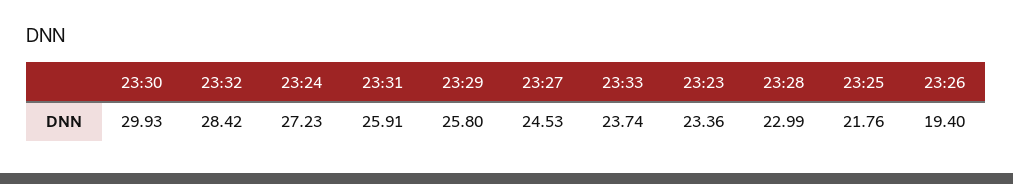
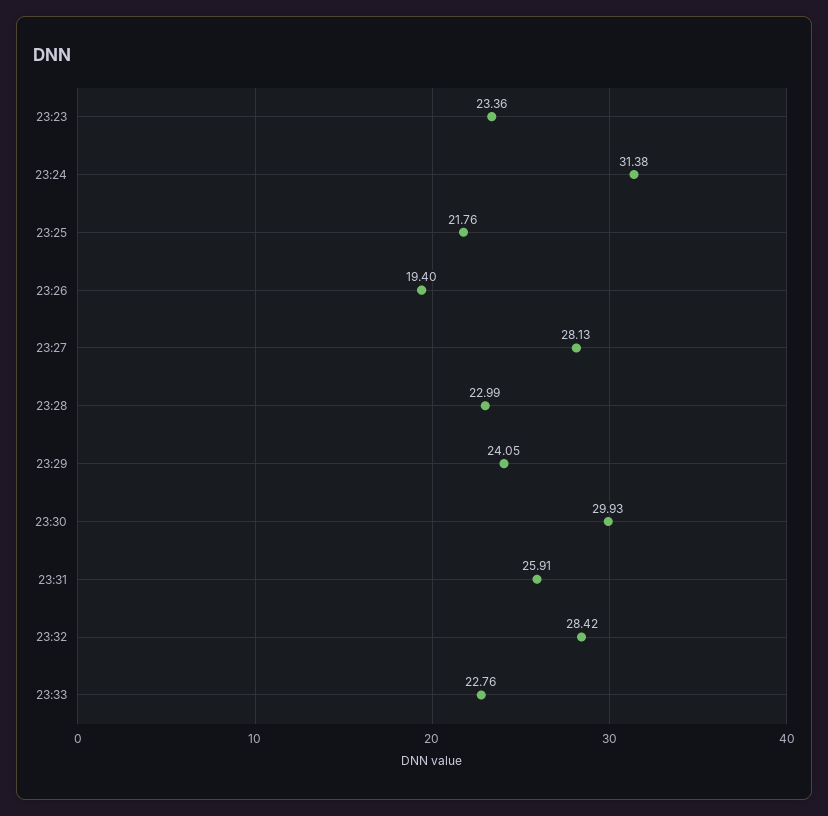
23:24: 27.23 -> 31.38
23:29: 25.8 -> 24.05
23:27: 24.53 -> 28.13
23:33: 23.74 -> 22.76

